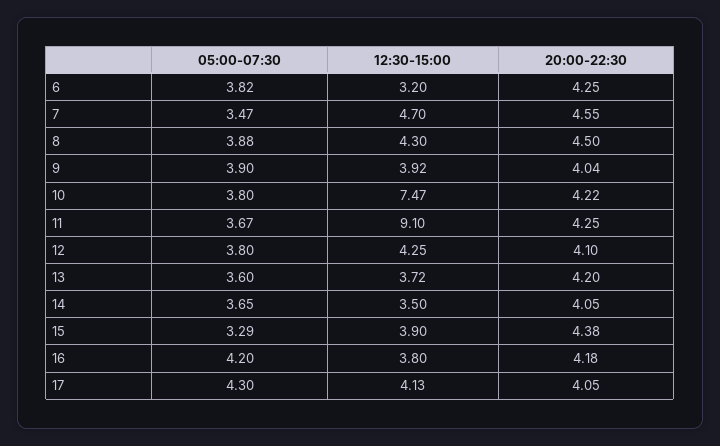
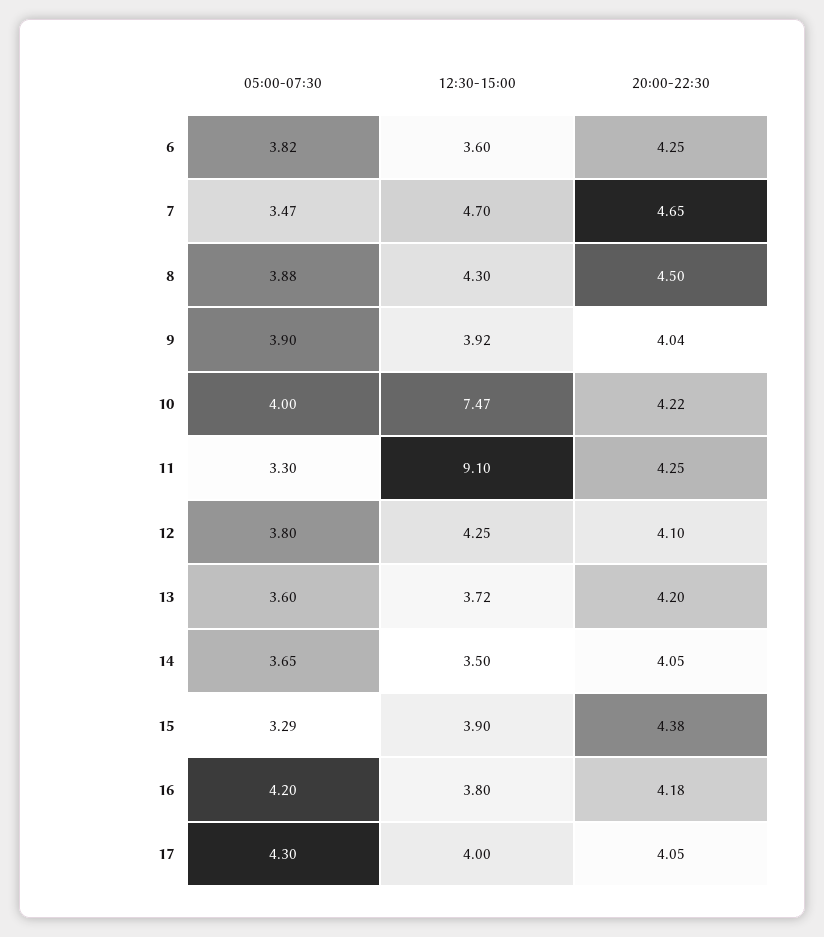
12:30-15:00, 6: 3.2 -> 3.6
20:00-22:30, 7: 4.55 -> 4.65
05:00-07:30, 10: 3.8 -> 4
05:00-07:30, 11: 3.67 -> 3.3
12:30-15:00, 17: 4.13 -> 4

